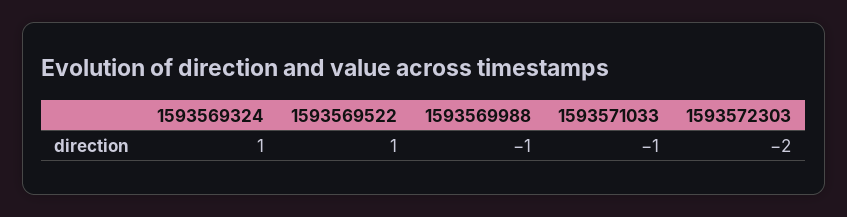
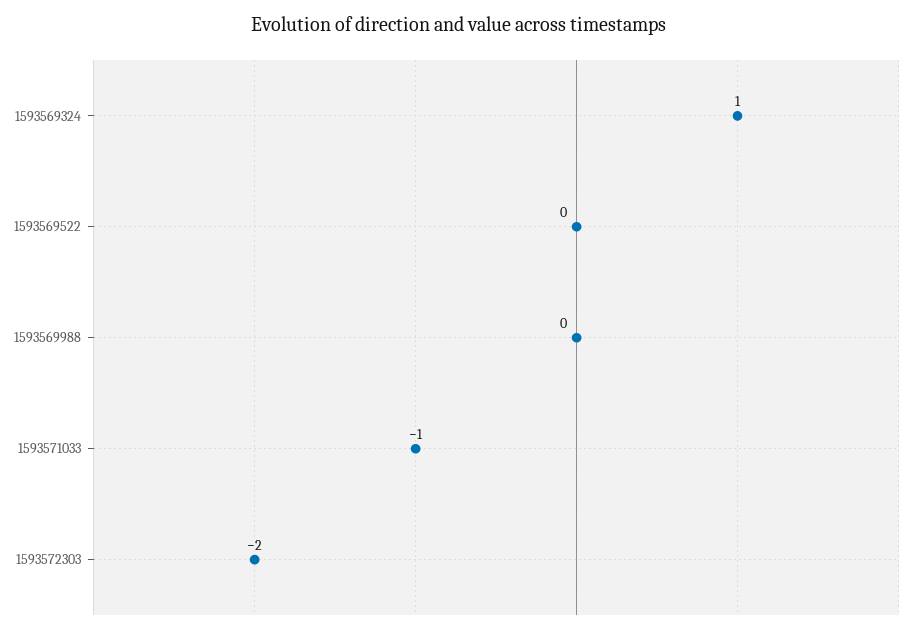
1593569522: 1 -> 0
1593569988: -1 -> 0

